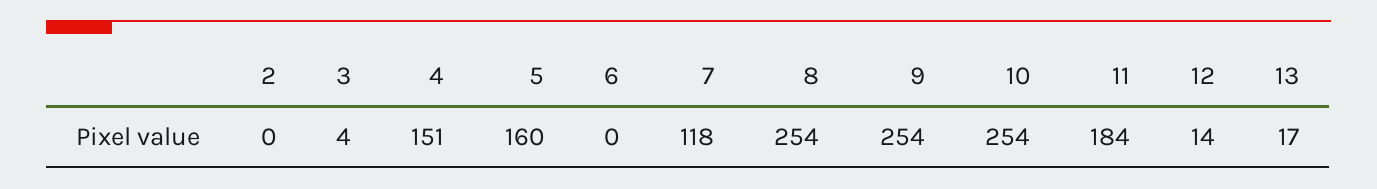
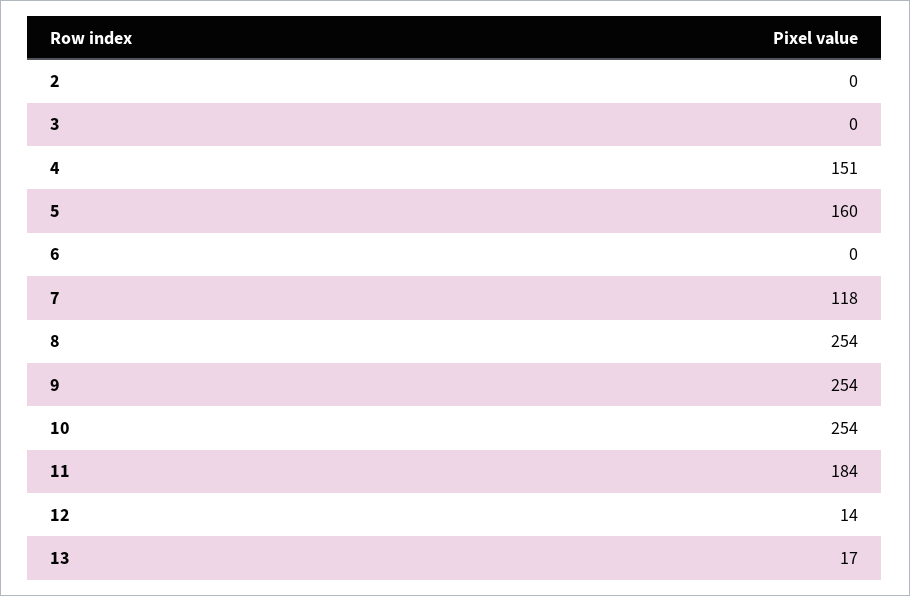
3: 4 -> 0

